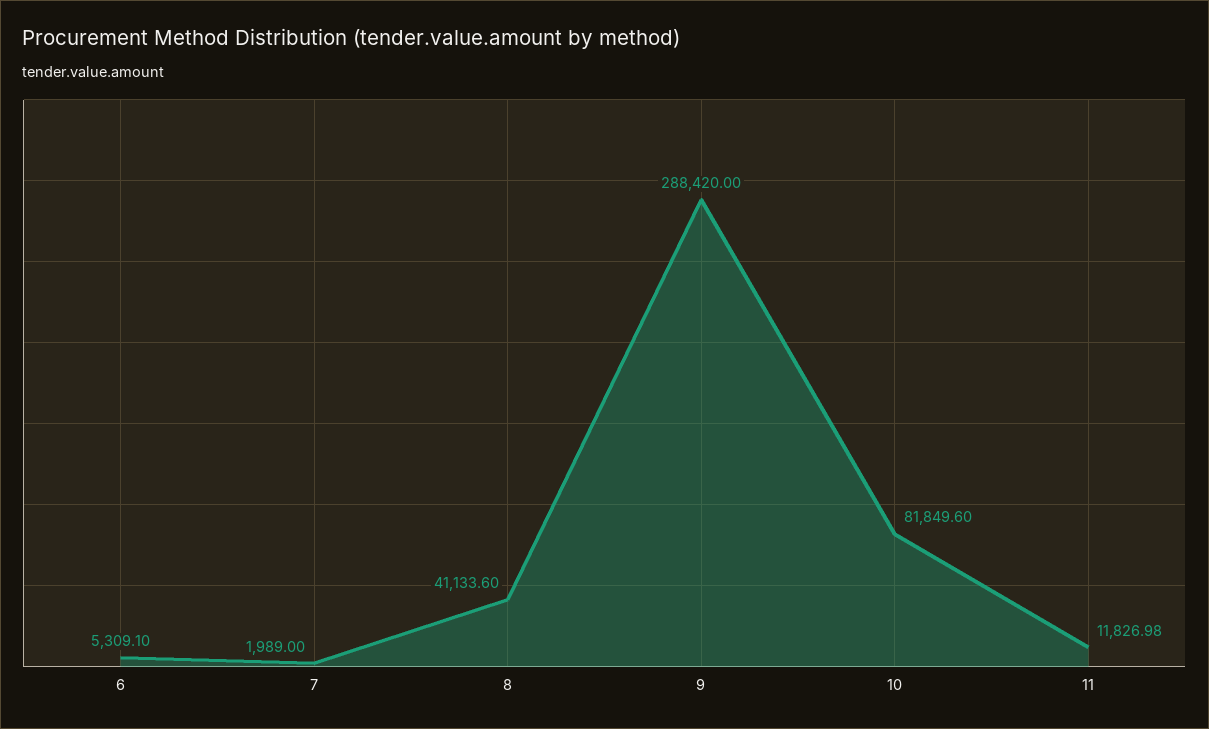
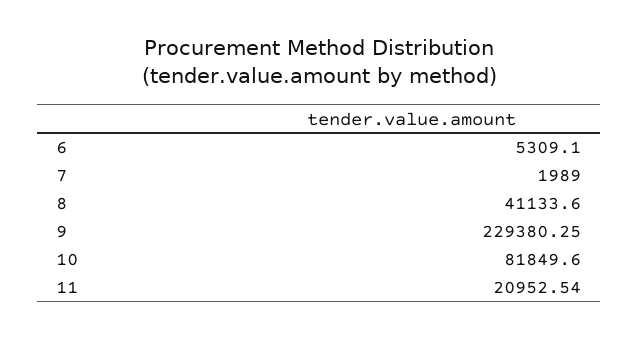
9: 288420 -> 229380.25
11: 11826.98 -> 20952.54

